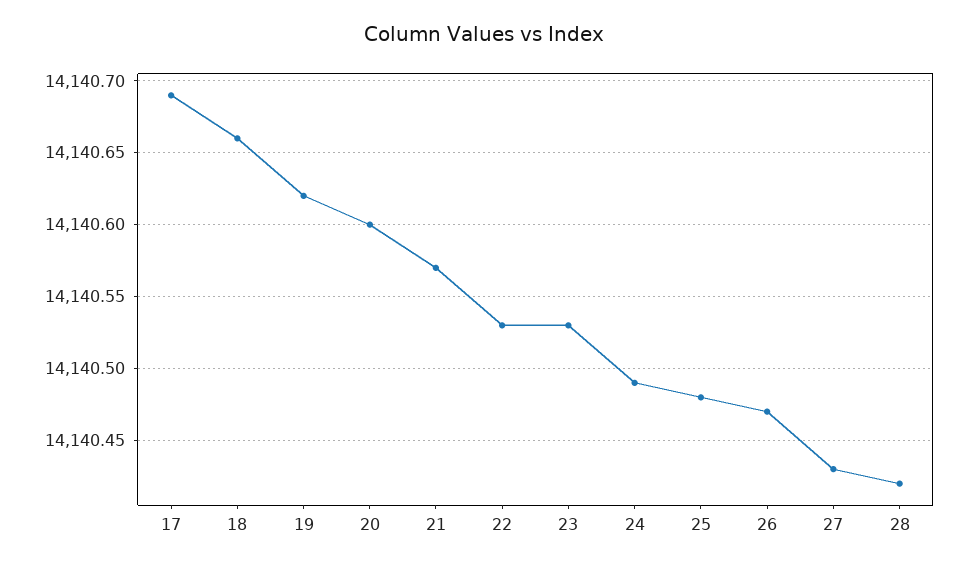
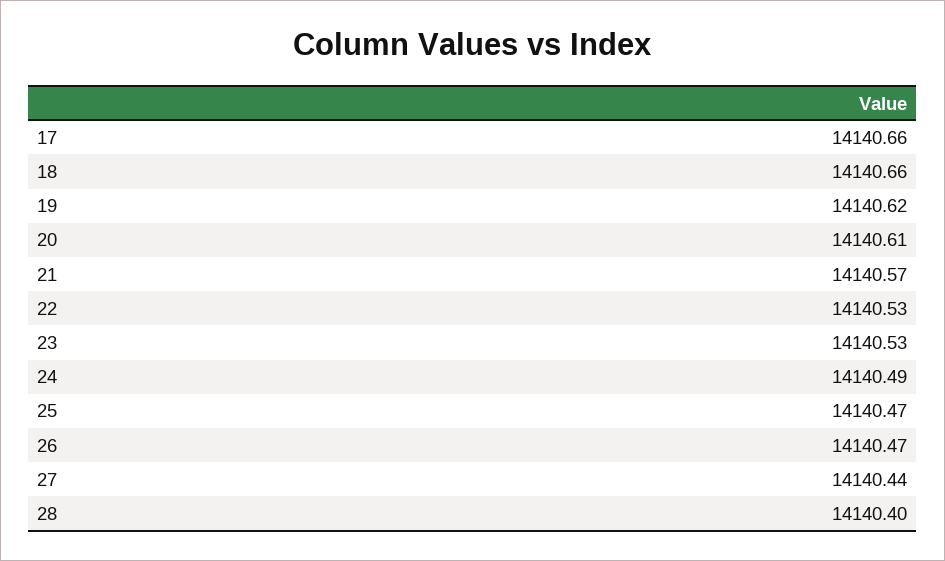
17: 14140.69 -> 14140.66
20: 14140.6 -> 14140.61
25: 14140.48 -> 14140.47
27: 14140.43 -> 14140.44
28: 14140.42 -> 14140.4

